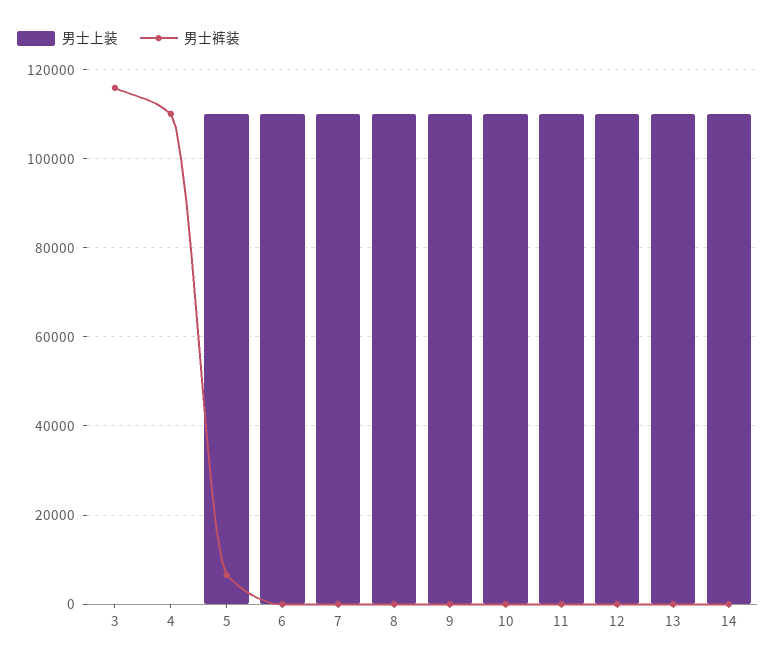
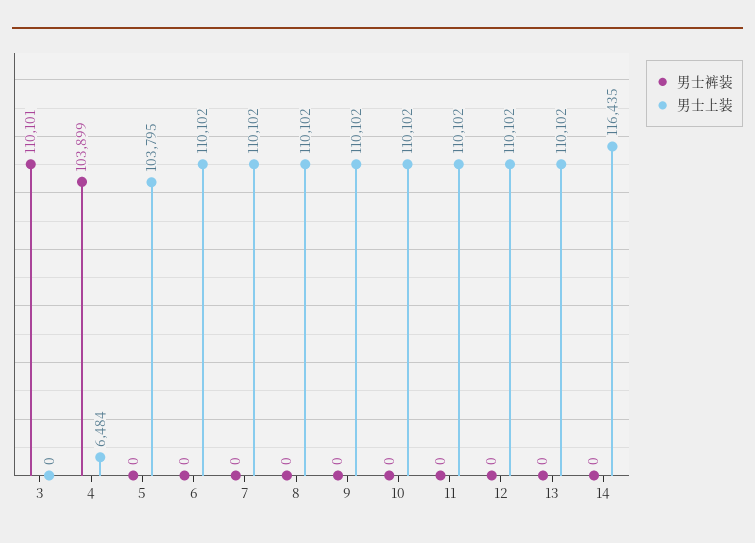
男士裤装, 3: 116000 -> 110101
男士上装, 4: 0 -> 6484
男士裤装, 4: 110000 -> 103899
男士上装, 5: 110000 -> 103795
男士裤装, 5: 6000 -> 0
男士上装, 14: 110000 -> 116435

